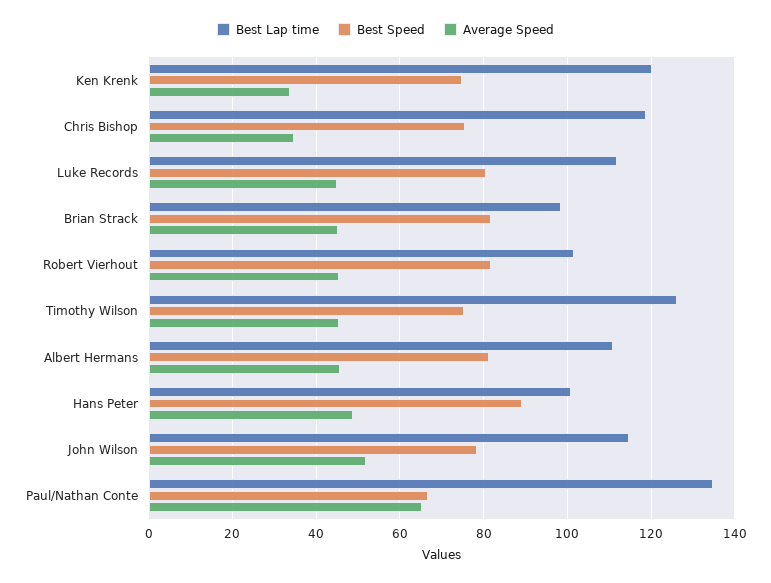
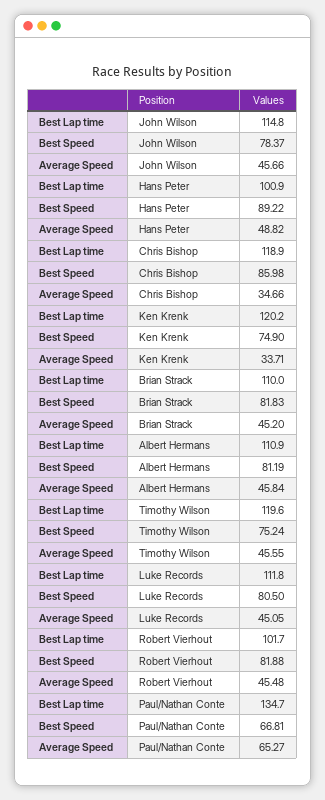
Best Speed, Chris Bishop: 76 -> 85.98
Best Lap time, Brian Strack: 98 -> 110
Best Lap time, Timothy Wilson: 126 -> 119.6
Average Speed, John Wilson: 52 -> 45.66

